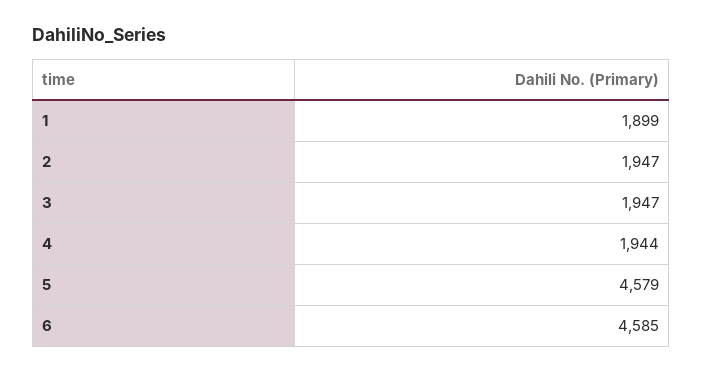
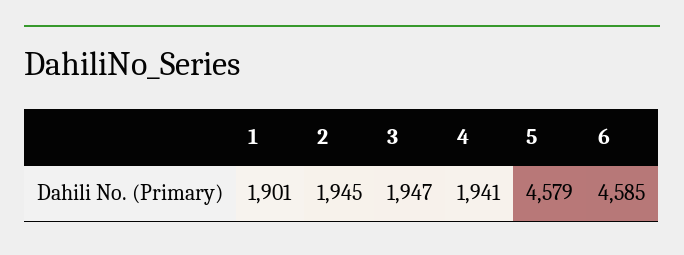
1: 1899 -> 1901
2: 1947 -> 1945
4: 1944 -> 1941

